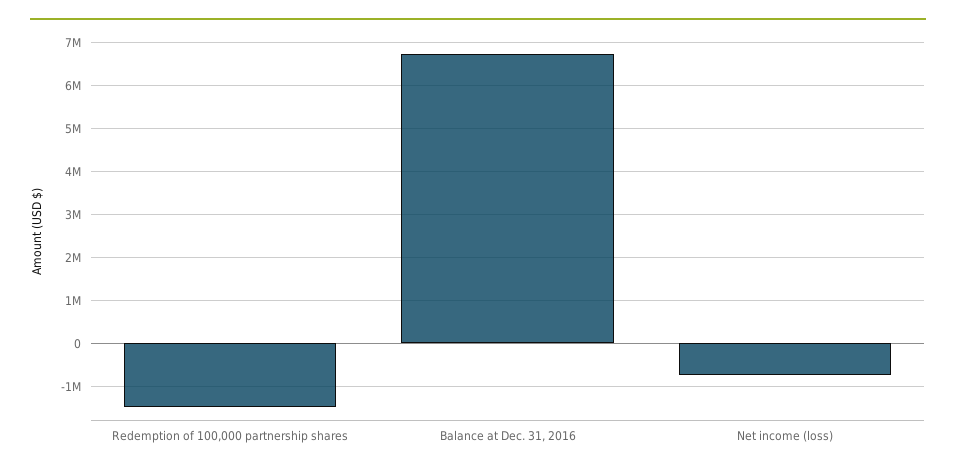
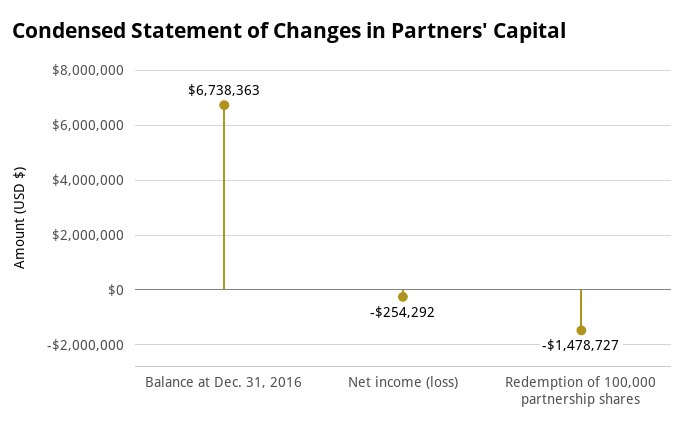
Net income (loss): -800000 -> -254292

